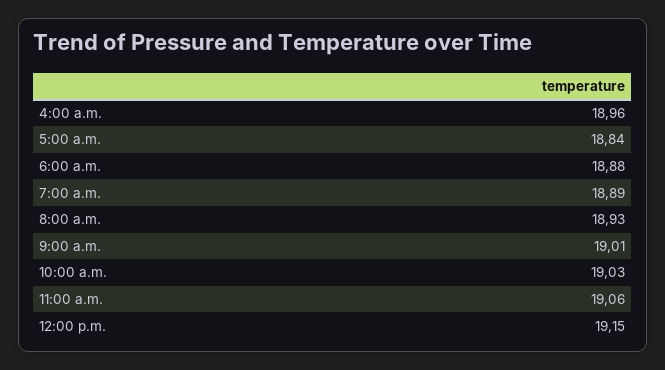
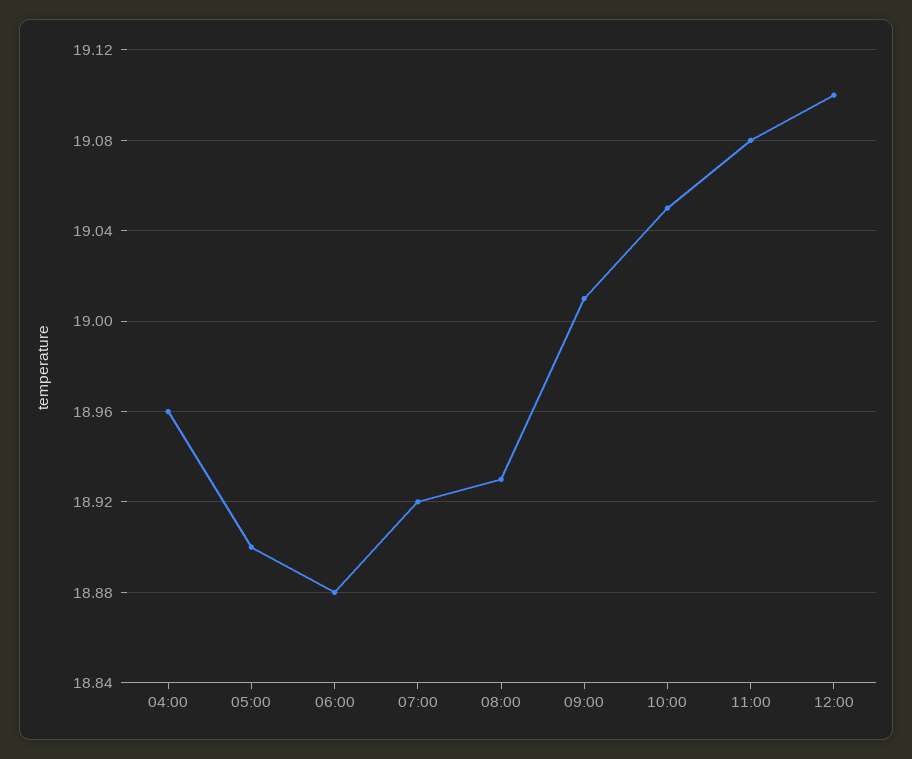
5:00 a.m.: 18.84 -> 18.9
7:00 a.m.: 18.89 -> 18.92
10:00 a.m.: 19.03 -> 19.05
11:00 a.m.: 19.06 -> 19.08
12:00 p.m.: 19.15 -> 19.1

